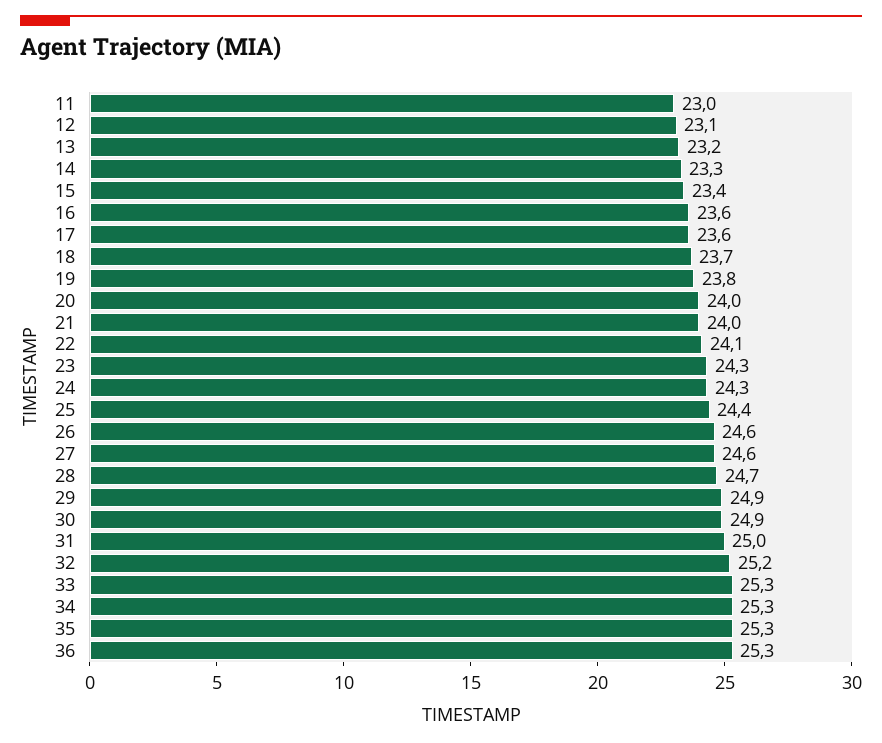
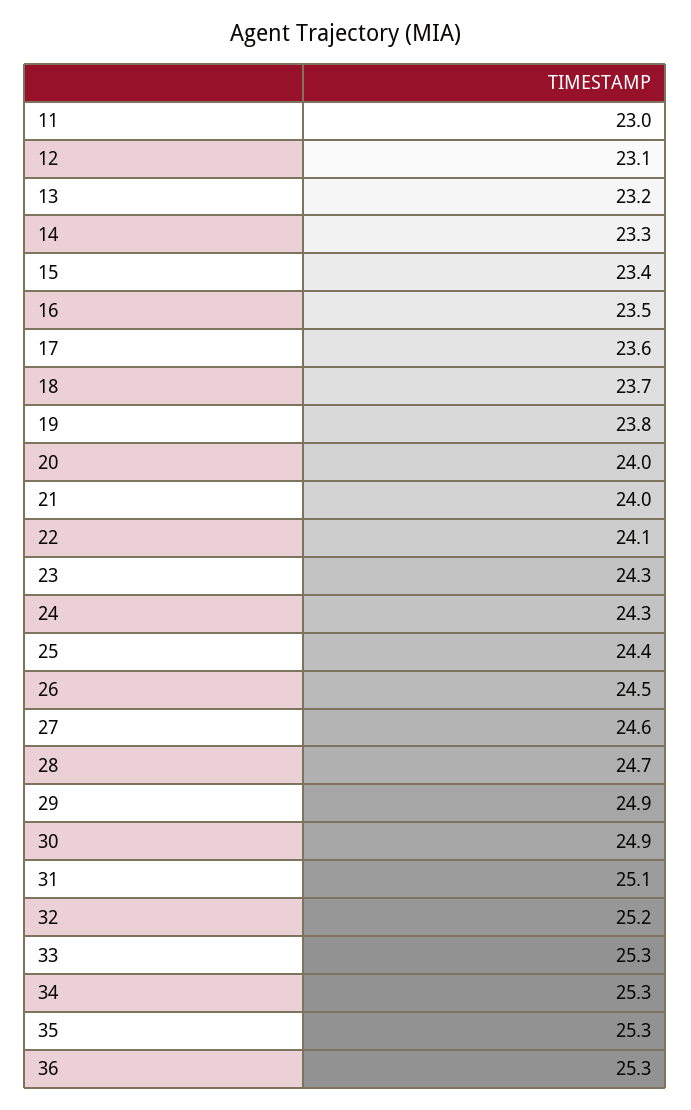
16: 23.6 -> 23.5
26: 24.6 -> 24.5
31: 25 -> 25.1

